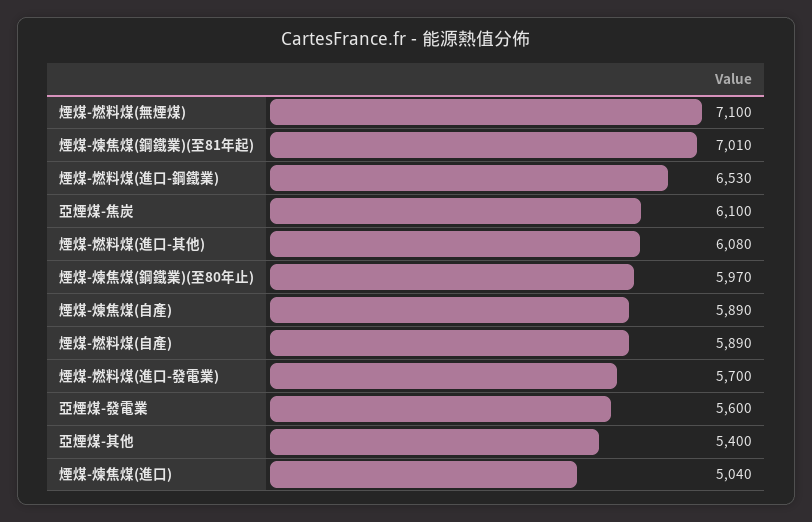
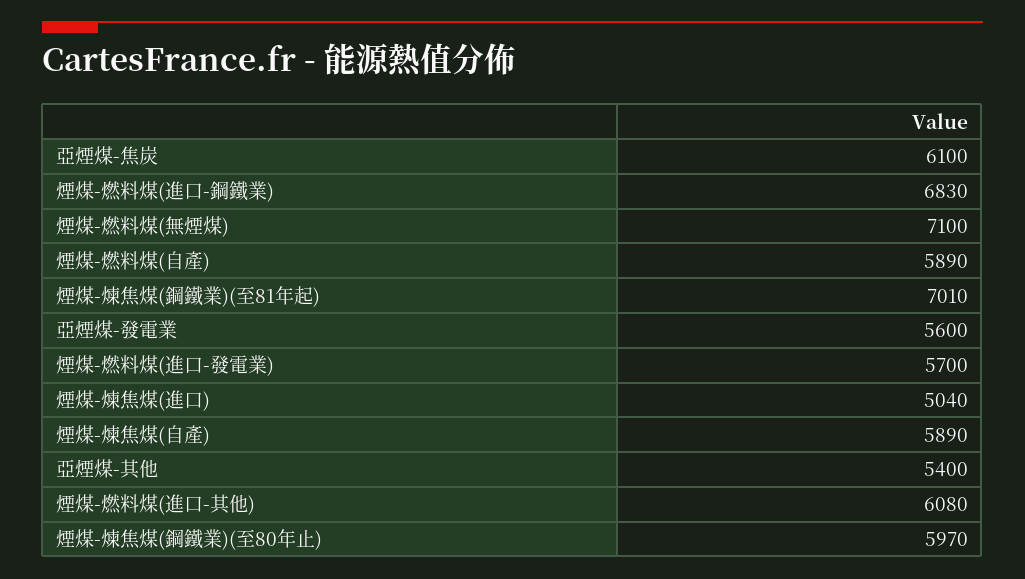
煙煤-燃料煤(進口-鋼鐵業): 6530 -> 6830

